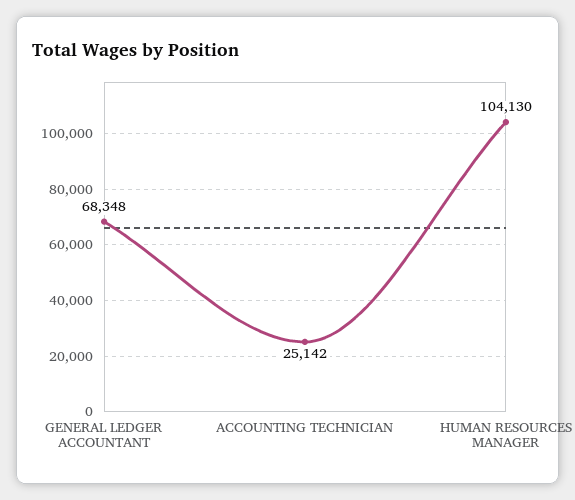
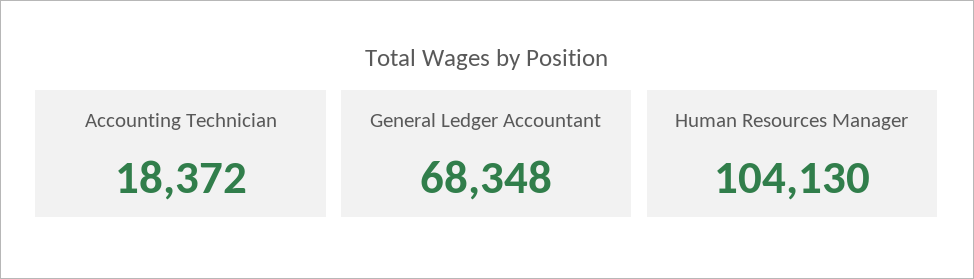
ACCOUNTING TECHNICIAN: 25142 -> 18372

